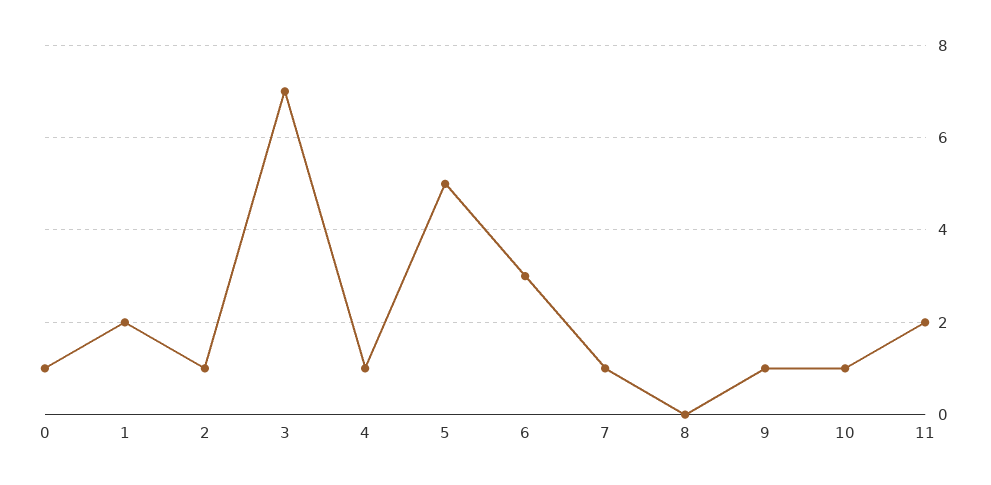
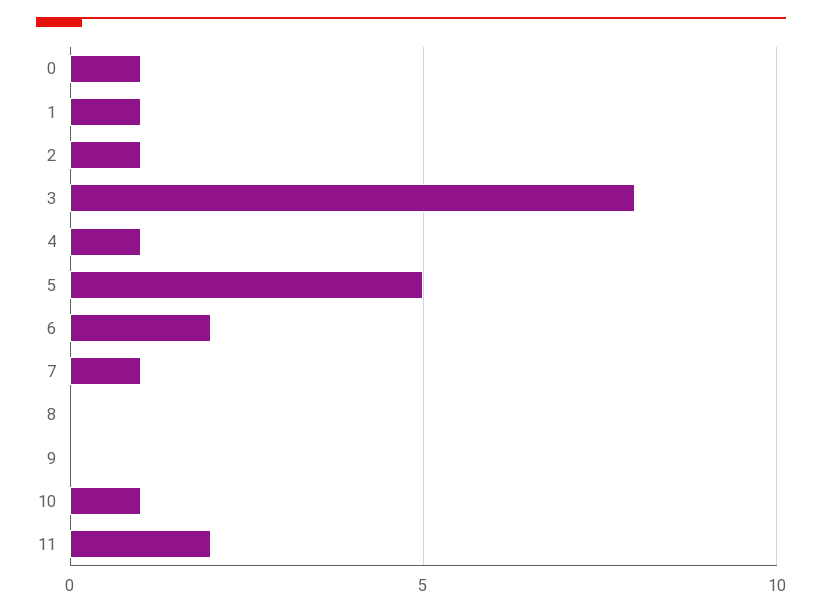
1: 2 -> 1
3: 7 -> 8
6: 3 -> 2
9: 1 -> 0

